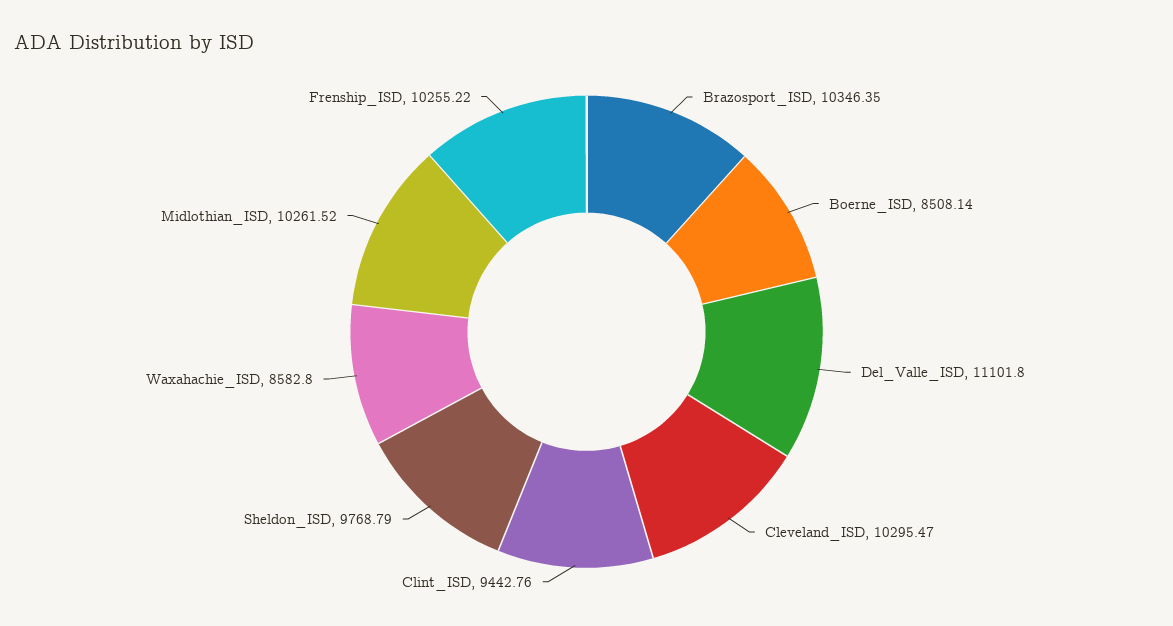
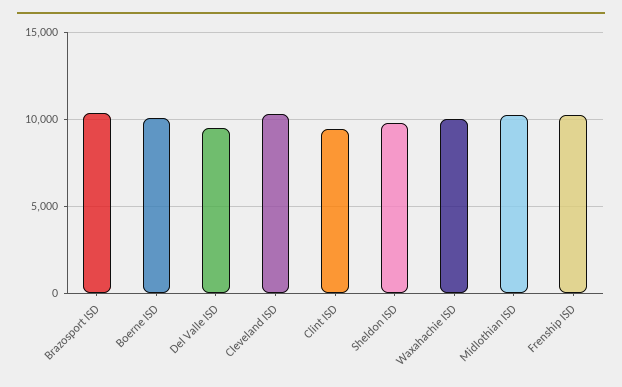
Boerne_ISD: 8508.14 -> 10000
Del_Valle_ISD: 11101.8 -> 9500
Waxahachie_ISD: 8582.8 -> 10000

